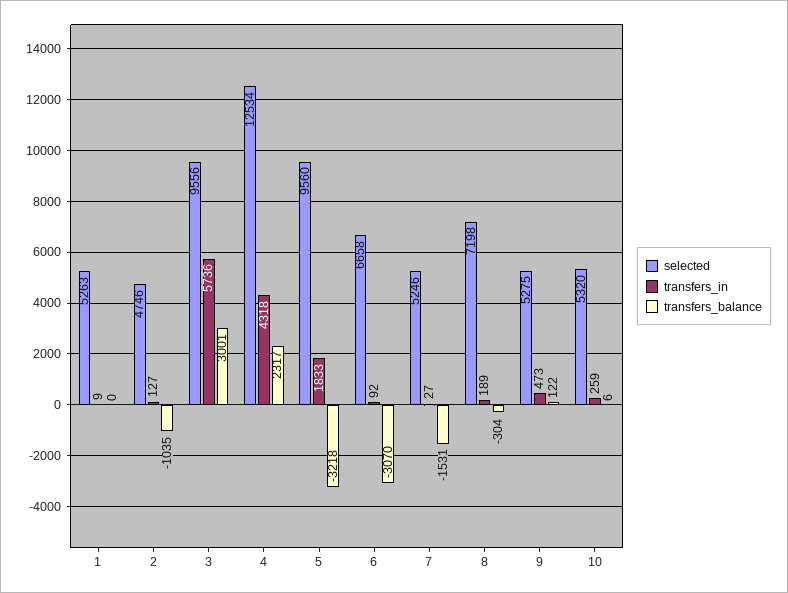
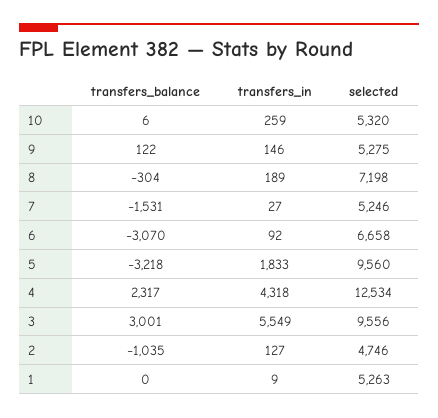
transfers_in, 3: 5736 -> 5549
transfers_in, 9: 473 -> 146

